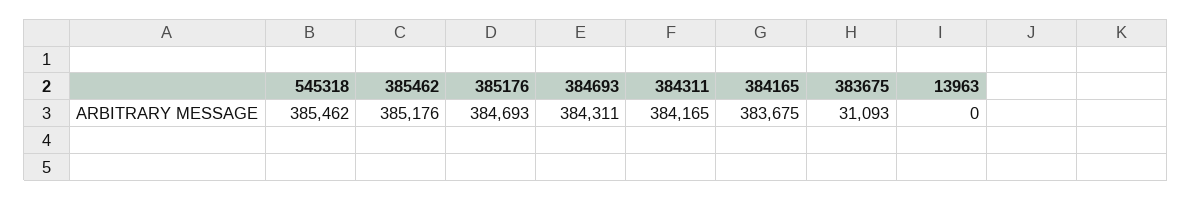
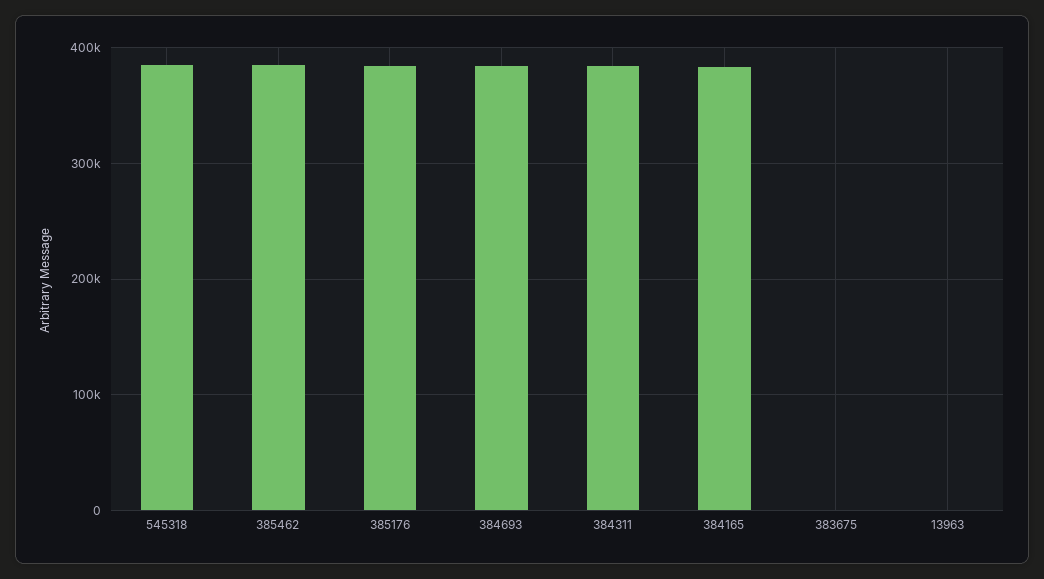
383675: 31093 -> 0

